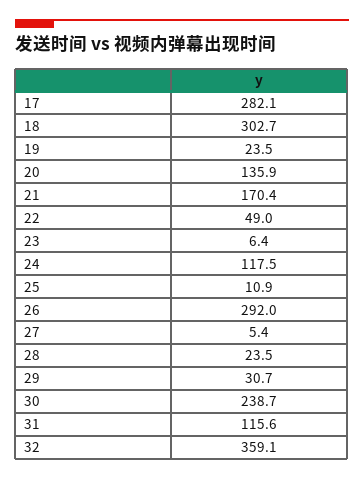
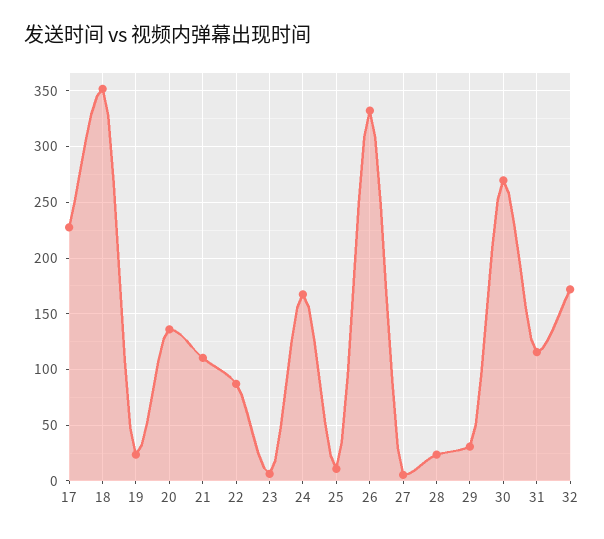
17: 282.1 -> 230
18: 302.7 -> 350
21: 170.4 -> 110
22: 49 -> 90
24: 117.5 -> 170
26: 292 -> 330
30: 238.7 -> 270
32: 359.1 -> 170

